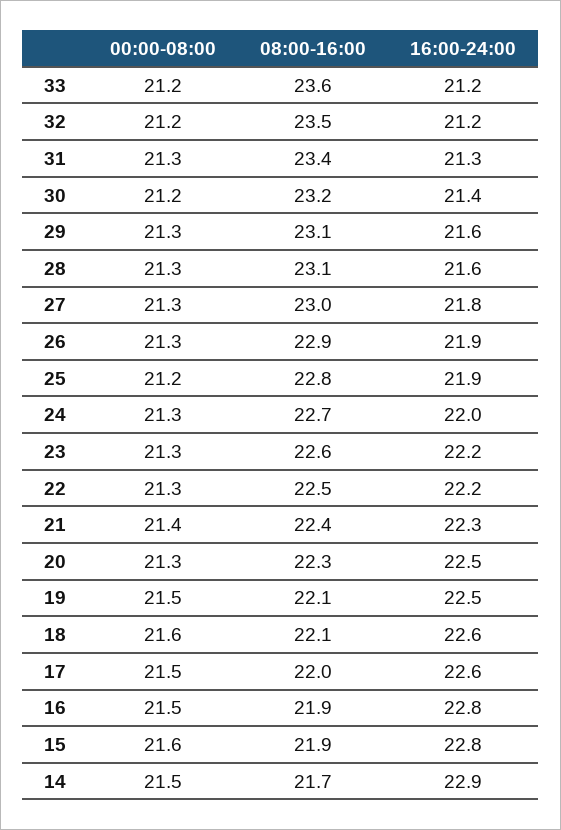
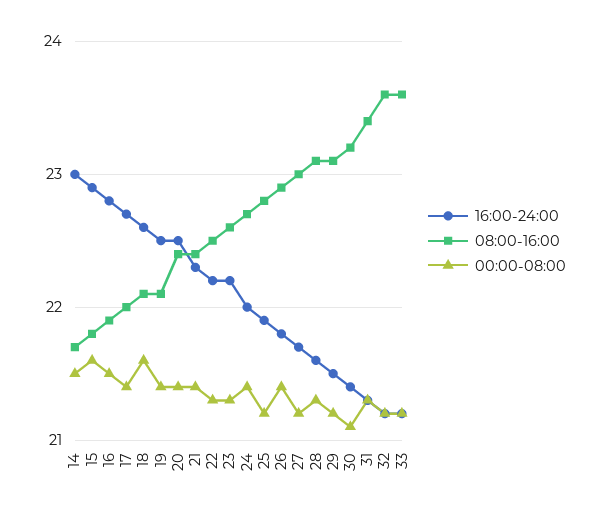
08:00-16:00, 32: 23.5 -> 23.6
00:00-08:00, 30: 21.2 -> 21.1
00:00-08:00, 29: 21.3 -> 21.2
16:00-24:00, 29: 21.6 -> 21.5
00:00-08:00, 27: 21.3 -> 21.2
16:00-24:00, 27: 21.8 -> 21.7
00:00-08:00, 26: 21.3 -> 21.4
16:00-24:00, 26: 21.9 -> 21.8
00:00-08:00, 24: 21.3 -> 21.4
00:00-08:00, 20: 21.3 -> 21.4
08:00-16:00, 20: 22.3 -> 22.4
00:00-08:00, 19: 21.5 -> 21.4
00:00-08:00, 17: 21.5 -> 21.4
16:00-24:00, 17: 22.6 -> 22.7
08:00-16:00, 15: 21.9 -> 21.8
16:00-24:00, 15: 22.8 -> 22.9
16:00-24:00, 14: 22.9 -> 23

